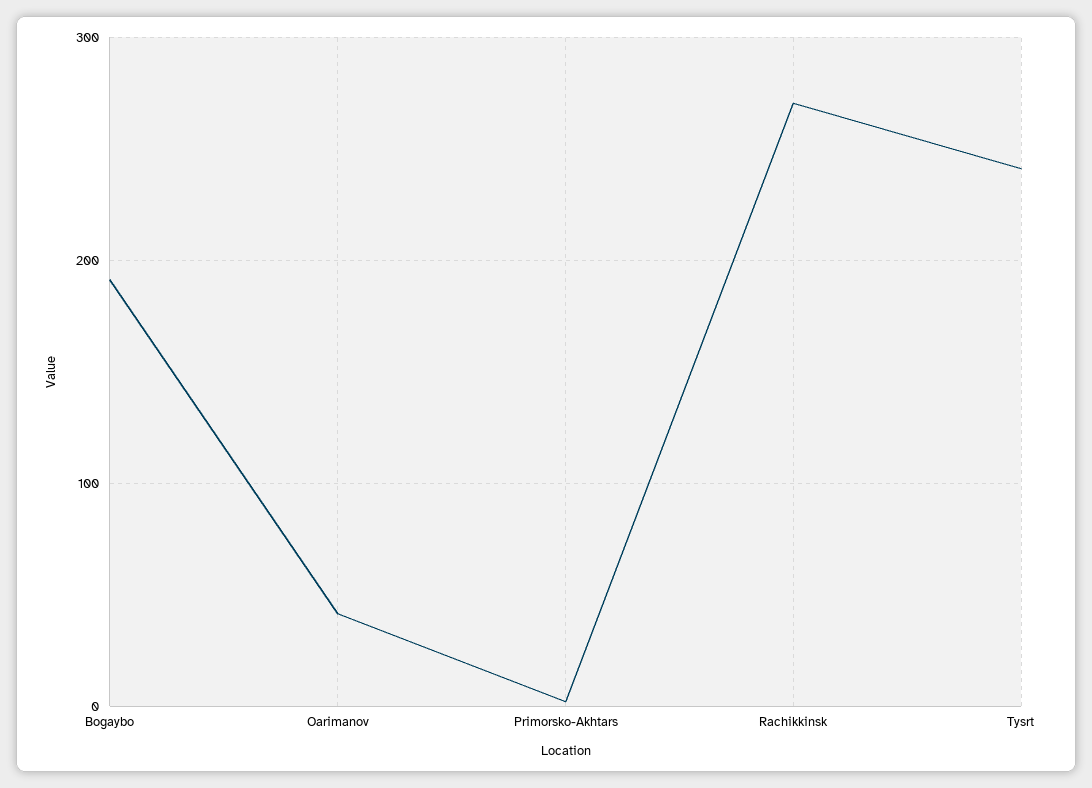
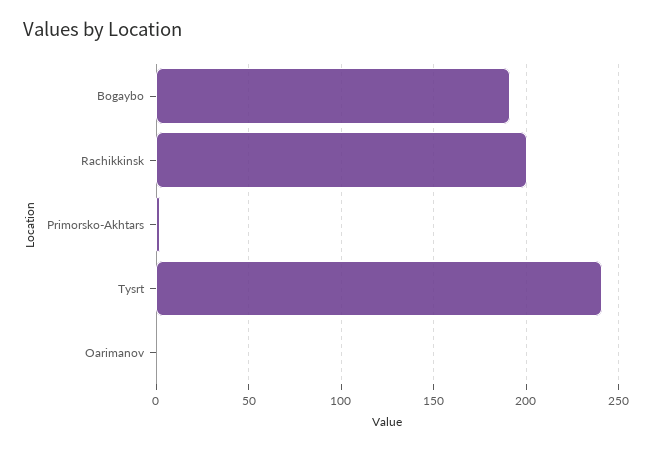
Oarimanov: 40 -> 0
Rachikkinsk: 270 -> 200

